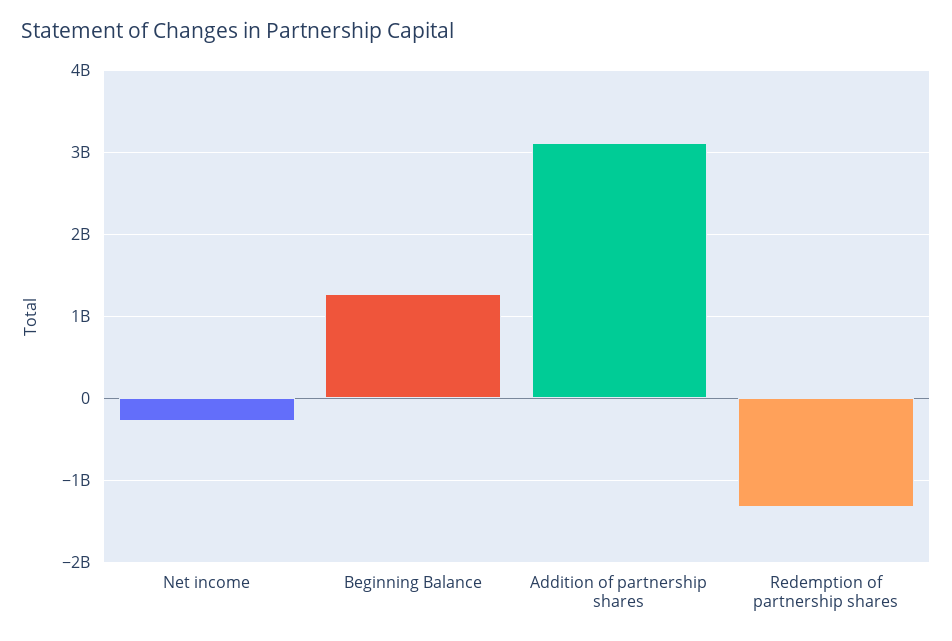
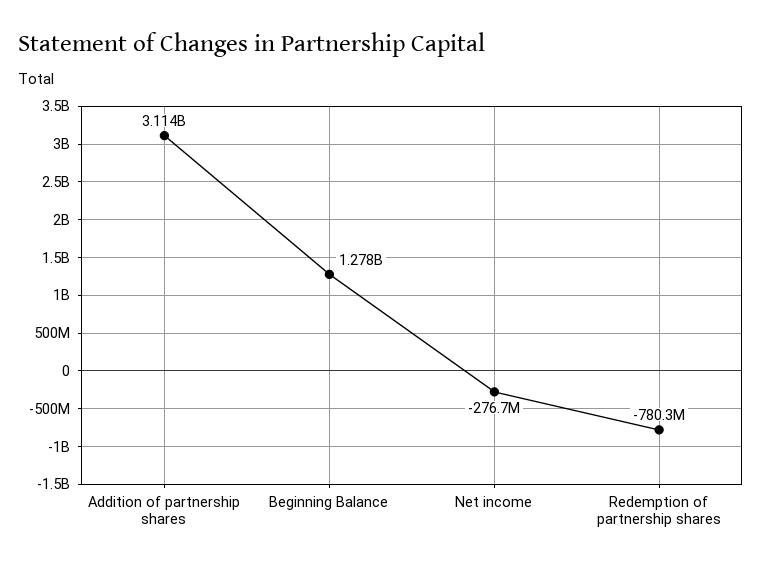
Redemption of partnership shares: -1300000000 -> -780300000

